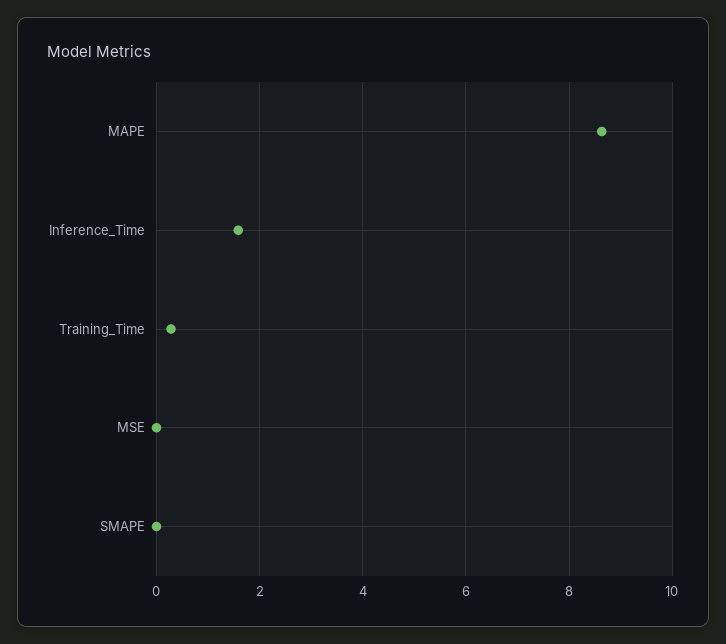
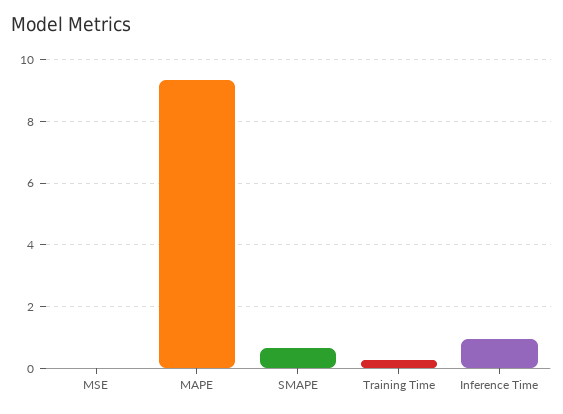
MAPE: 8.6 -> 9.4
Inference_Time: 1.6 -> 1
SMAPE: 0 -> 0.6

